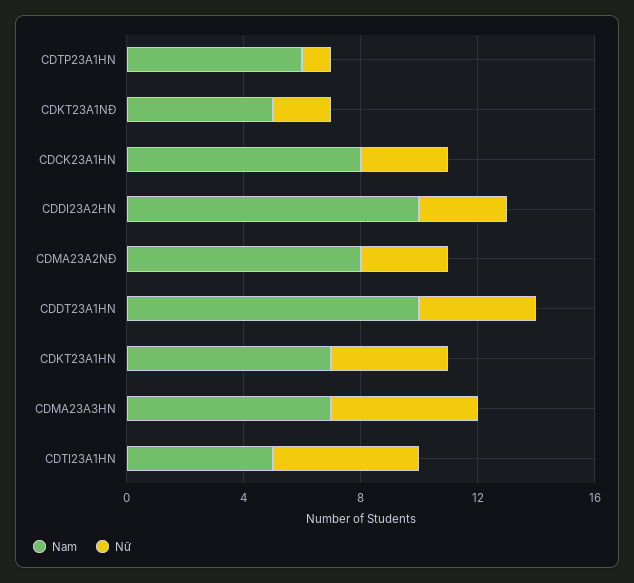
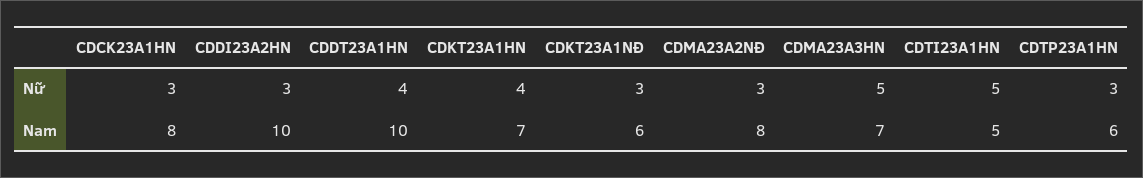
Nữ, CDTP23A1HN: 1 -> 3
Nam, CDKT23A1NĐ: 5 -> 6
Nữ, CDKT23A1NĐ: 2 -> 3

